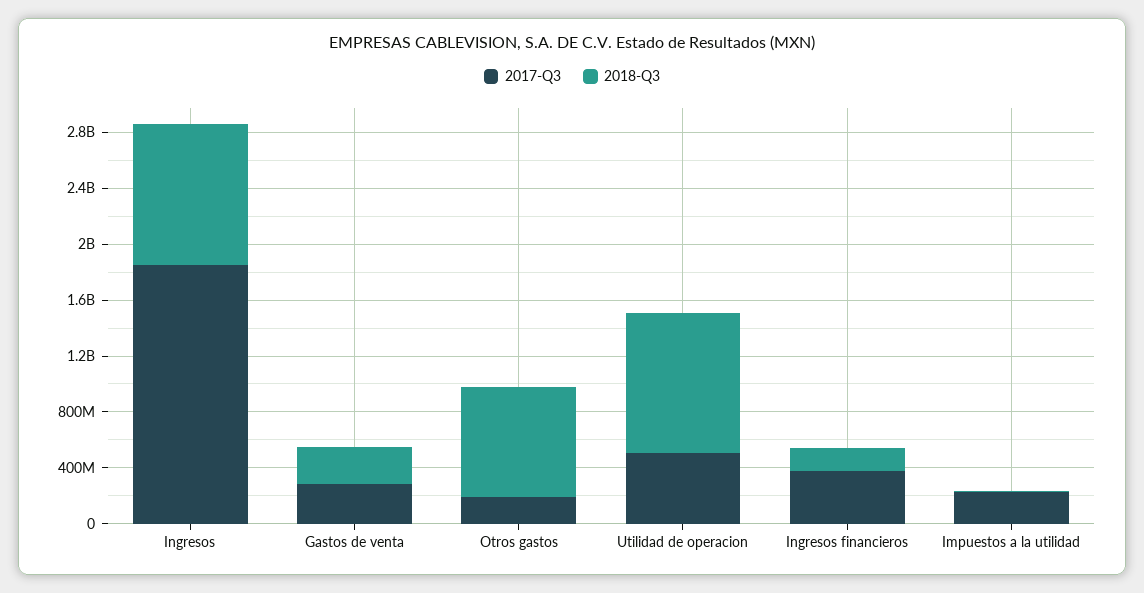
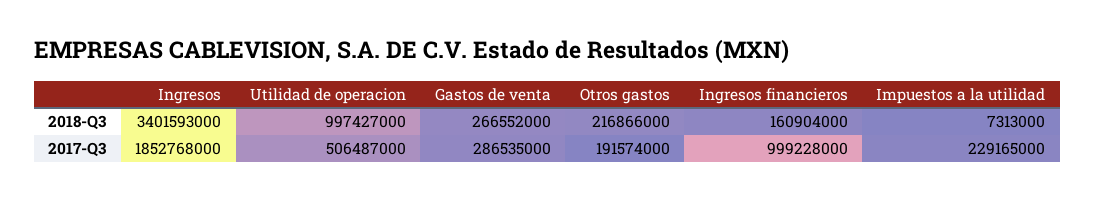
2018-Q3, Ingresos: 1000000000 -> 3401593000
2018-Q3, Otros gastos: 800000000 -> 216866000
2017-Q3, Ingresos financieros: 400000000 -> 999228000

